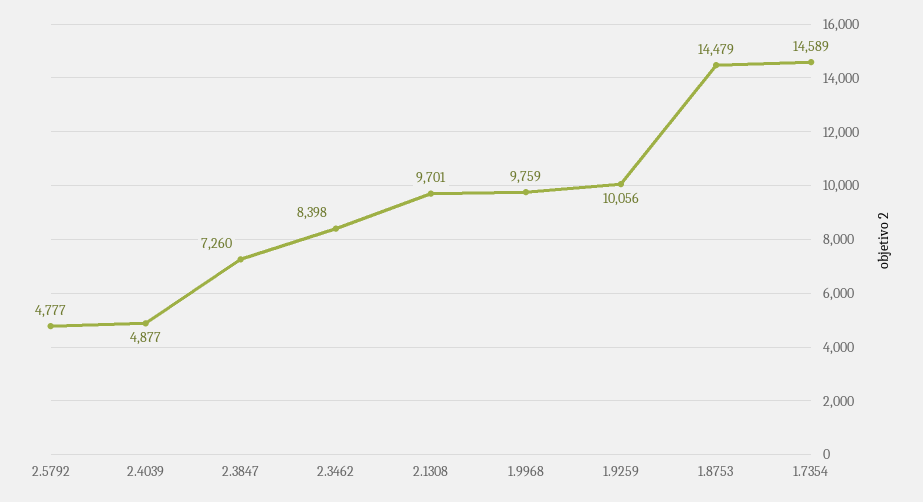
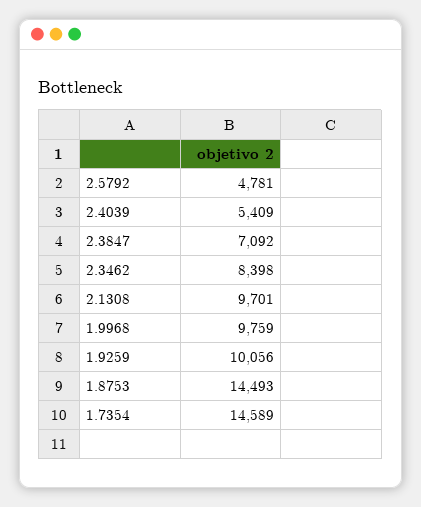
2.5792: 4777 -> 4781
2.4039: 4877 -> 5409
2.3847: 7260 -> 7092
1.8753: 14479 -> 14493

